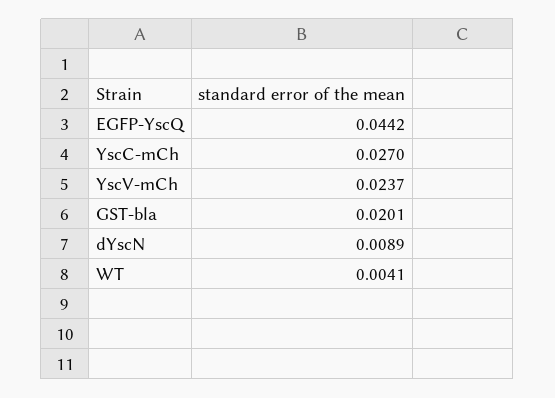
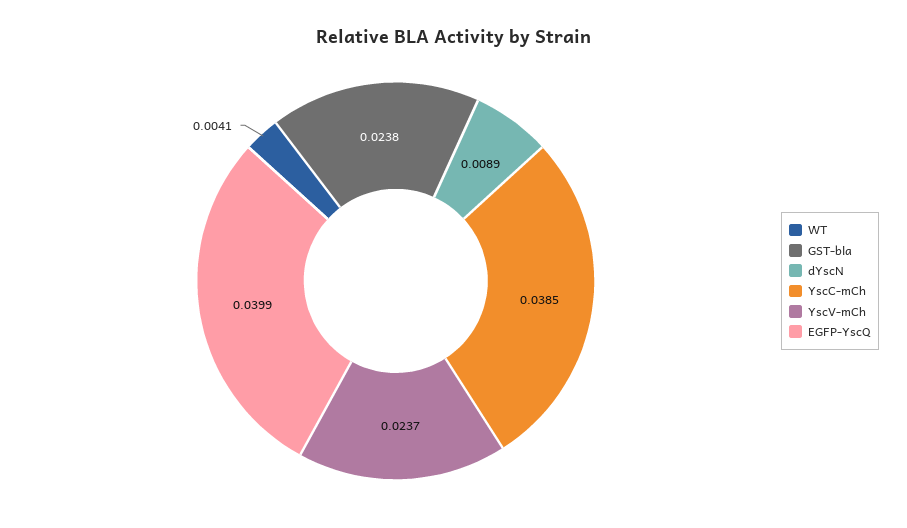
EGFP-YscQ: 0.0442 -> 0.0399
YscC-mCh: 0.027 -> 0.0385
GST-bla: 0.0201 -> 0.0238

